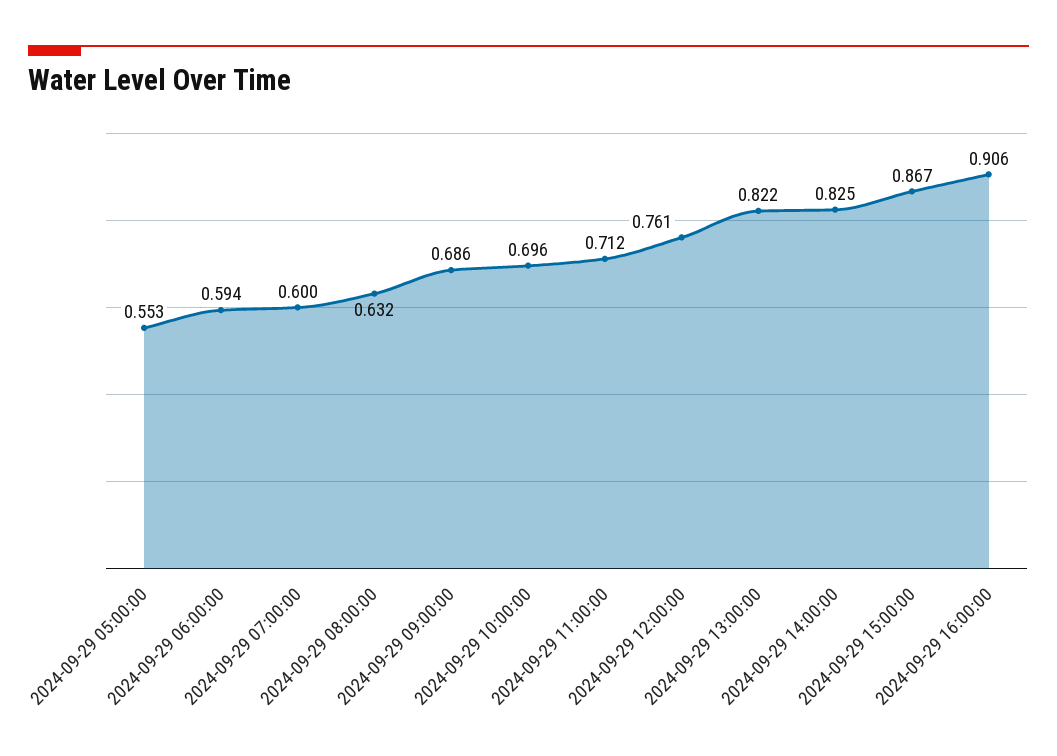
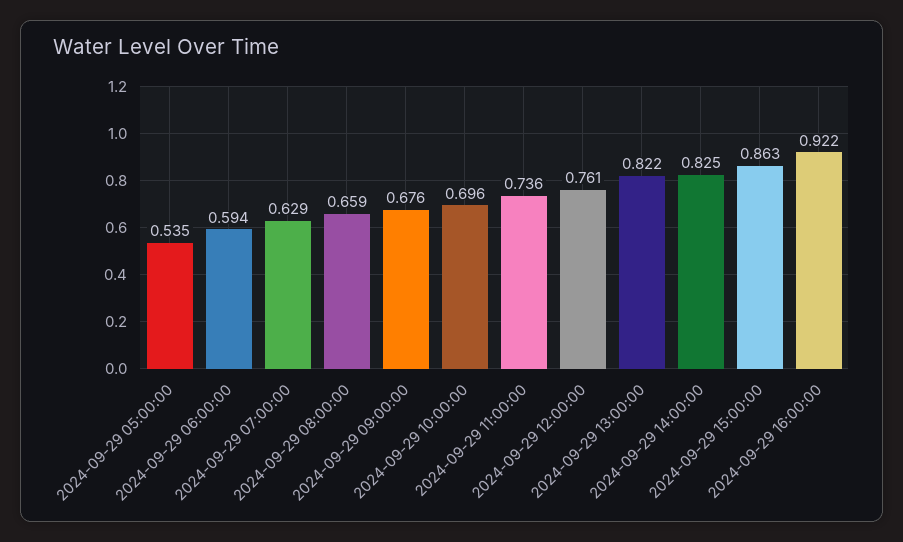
2024-09-29 05:00:00: 0.553 -> 0.535
2024-09-29 07:00:00: 0.6 -> 0.629
2024-09-29 08:00:00: 0.632 -> 0.659
2024-09-29 09:00:00: 0.686 -> 0.676
2024-09-29 11:00:00: 0.712 -> 0.736
2024-09-29 15:00:00: 0.867 -> 0.863
2024-09-29 16:00:00: 0.906 -> 0.922

